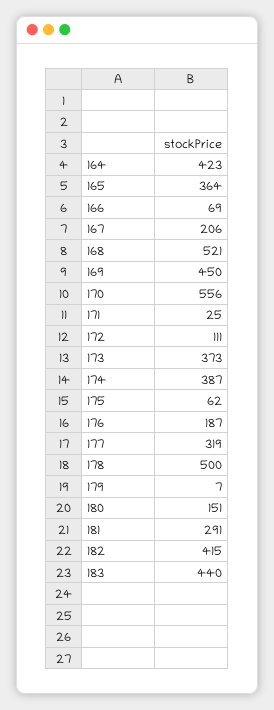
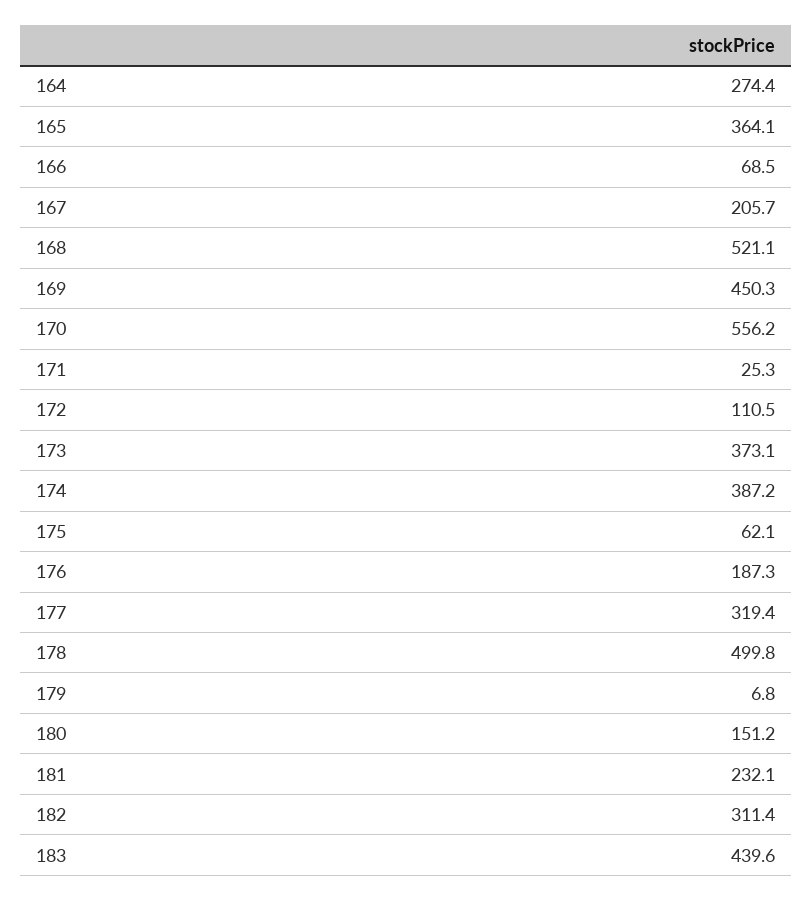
164: 423 -> 274.4
181: 291 -> 232.1
182: 415 -> 311.4

